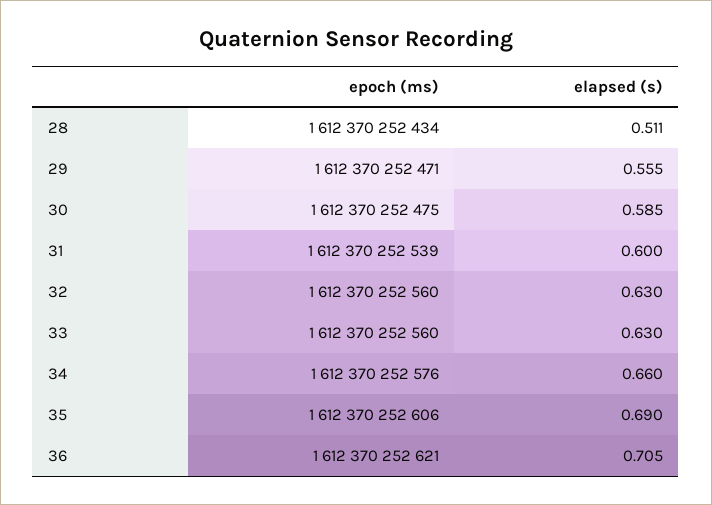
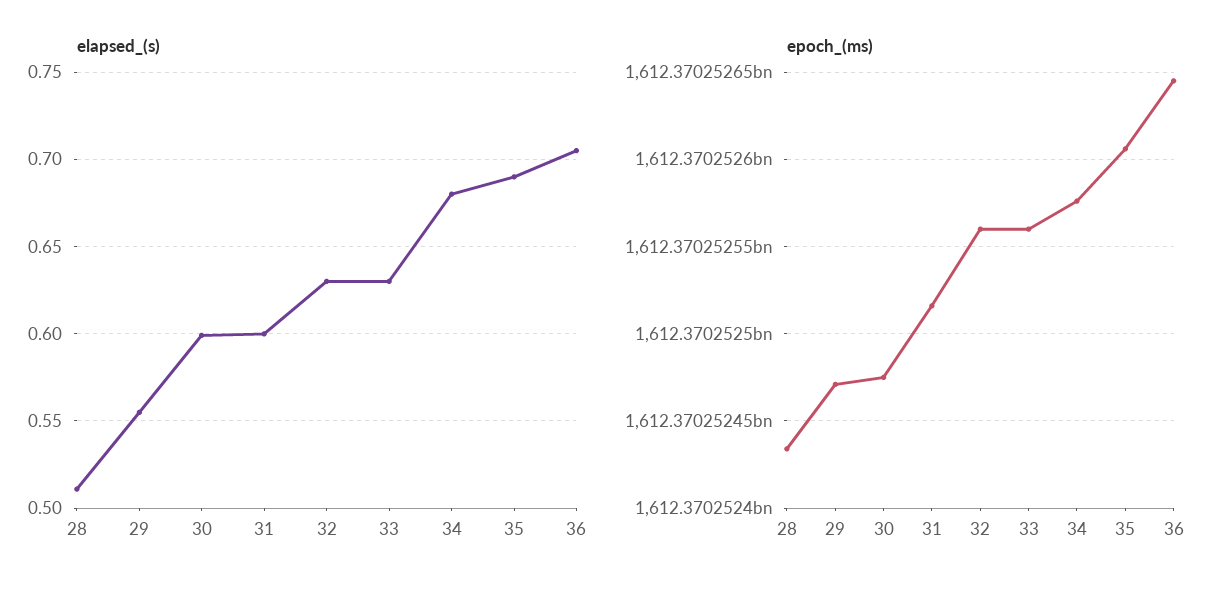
elapsed (s), 30: 0.585 -> 0.6
epoch (ms), 31: 1612370252539 -> 1612370252515
elapsed (s), 34: 0.66 -> 0.68
epoch (ms), 36: 1612370252621 -> 1612370252645

